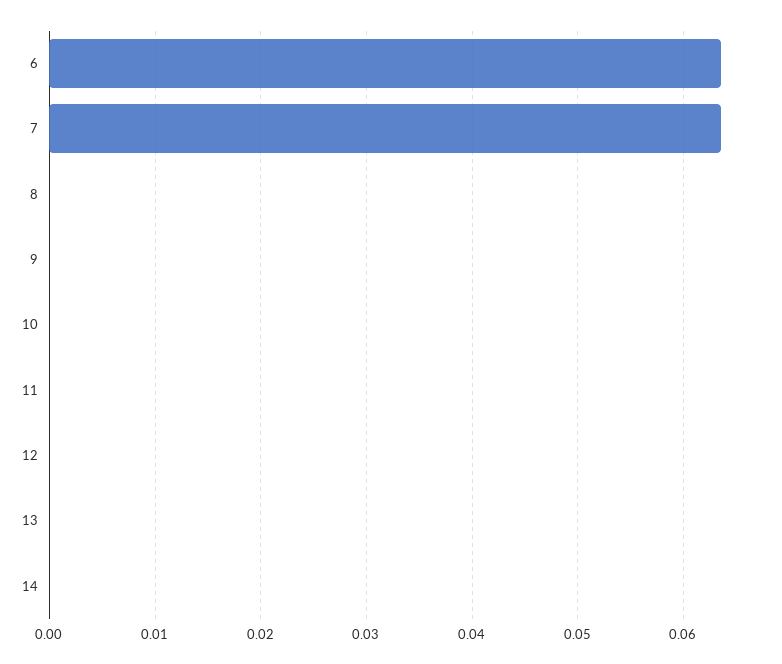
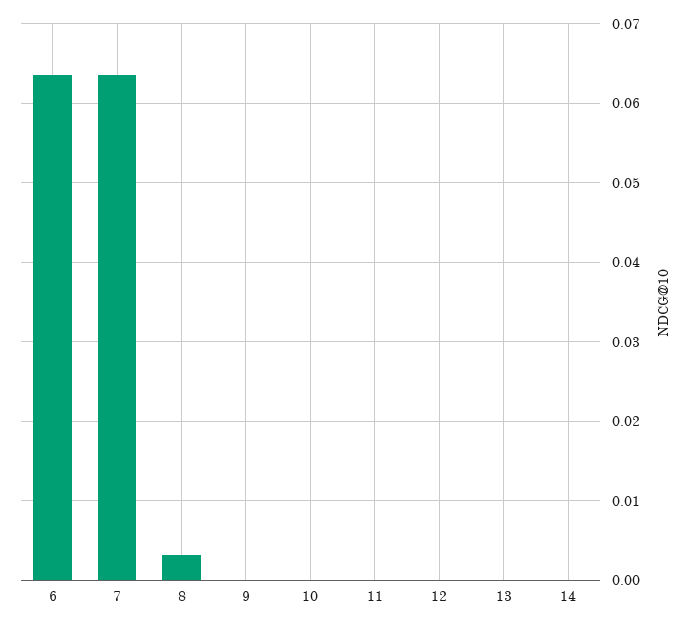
8: 0 -> 0.003

